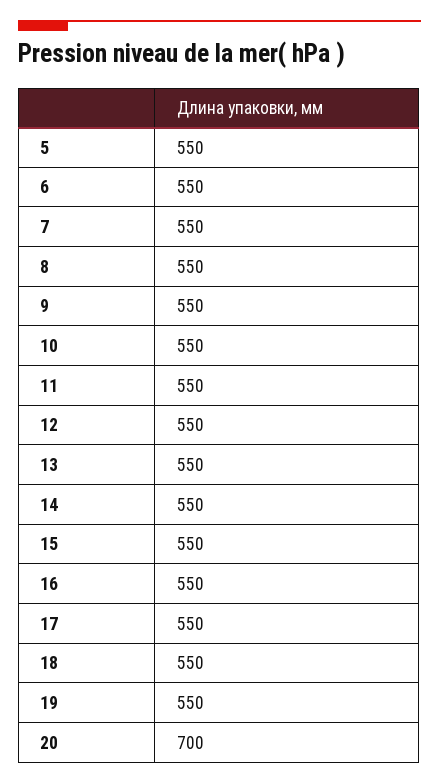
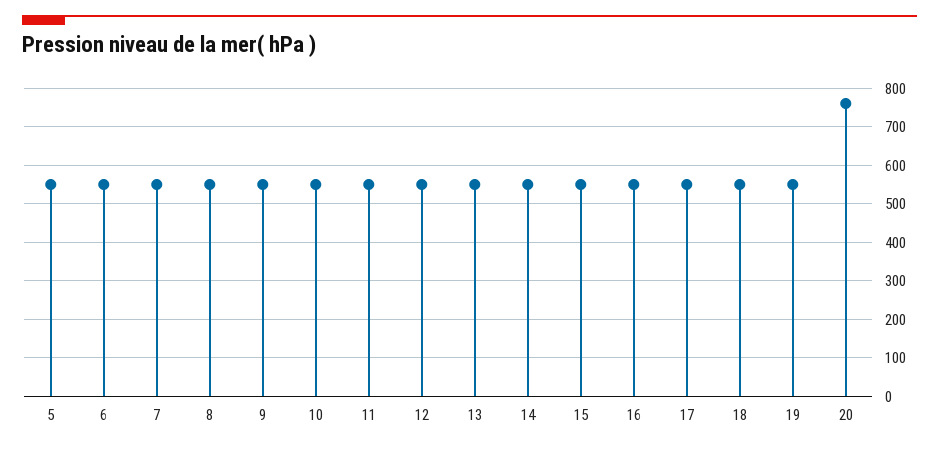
20: 700 -> 760

